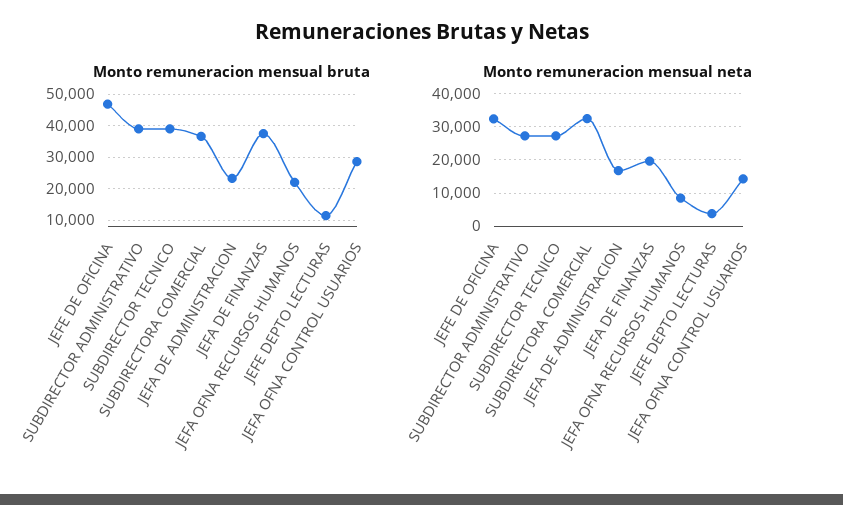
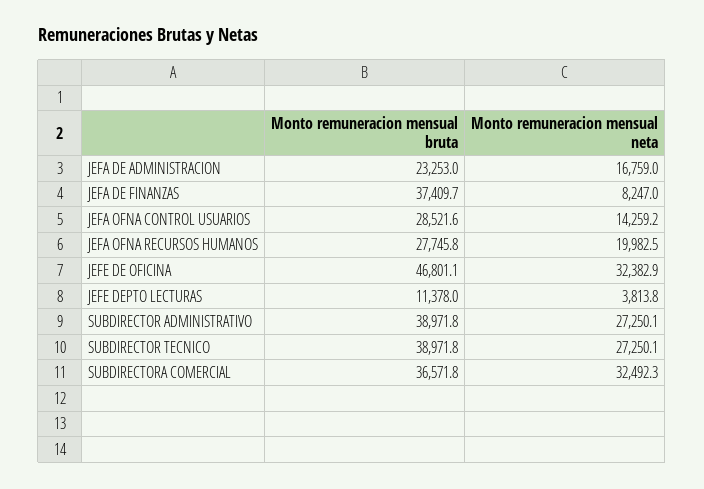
Monto remuneracion mensual bruta, JEFA OFNA RECURSOS HUMANOS: 22000 -> 27745.8
Monto remuneracion mensual neta, JEFA DE FINANZAS: 20000 -> 8247
Monto remuneracion mensual neta, JEFA OFNA RECURSOS HUMANOS: 8000 -> 19982.5

